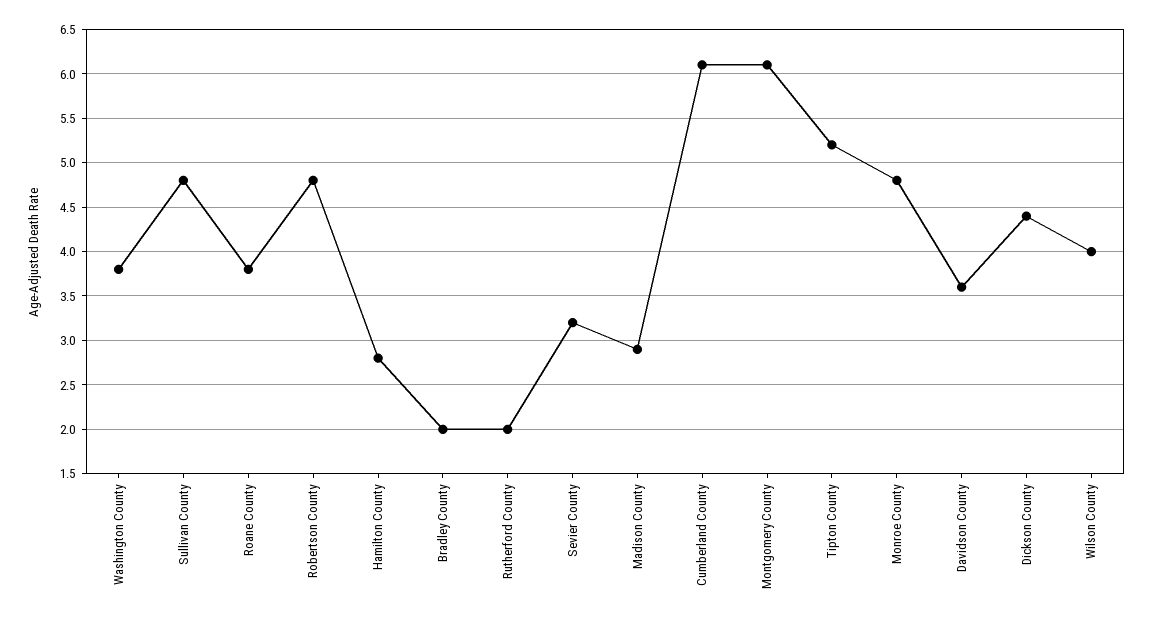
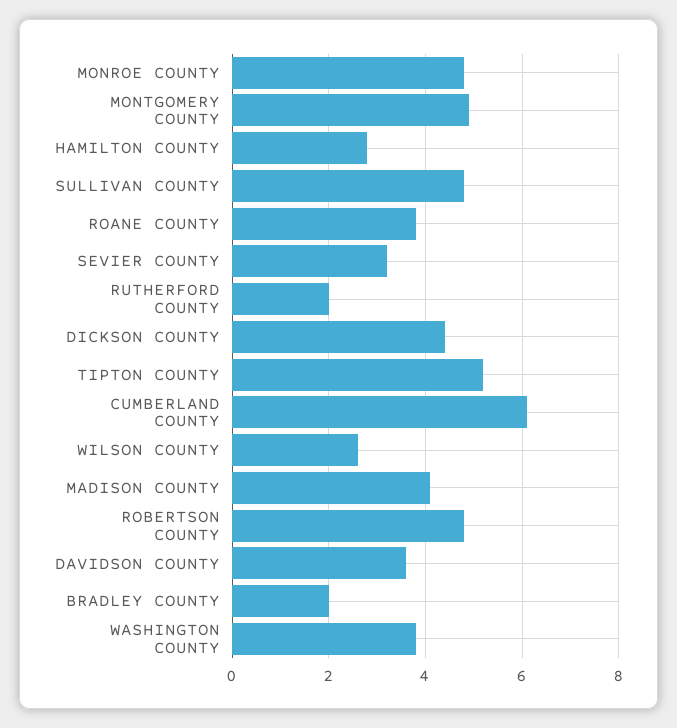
Madison County: 2.9 -> 4
Montgomery County: 6.1 -> 5
Wilson County: 4 -> 2.5

